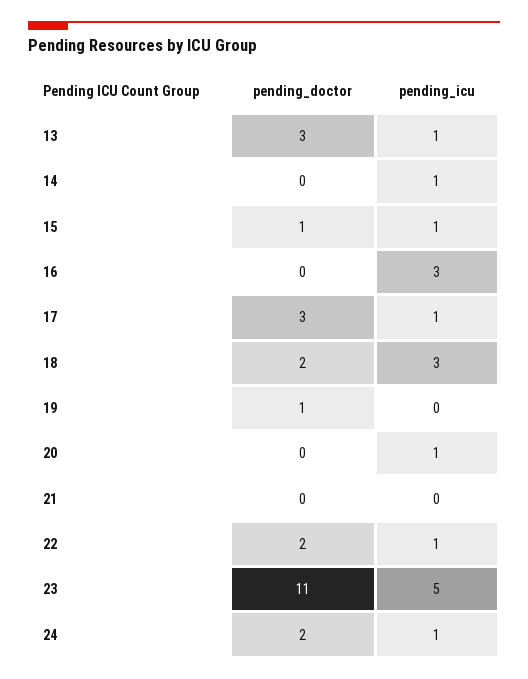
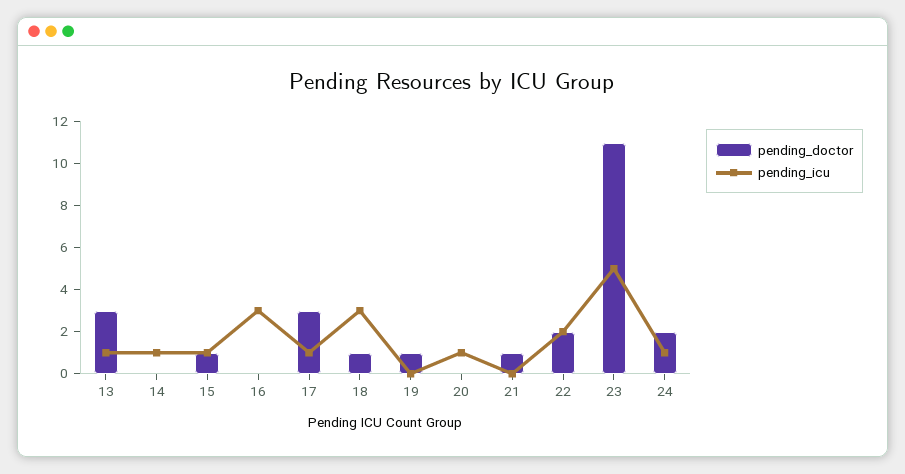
pending_doctor, 18: 2 -> 1
pending_doctor, 21: 0 -> 1
pending_icu, 22: 1 -> 2

